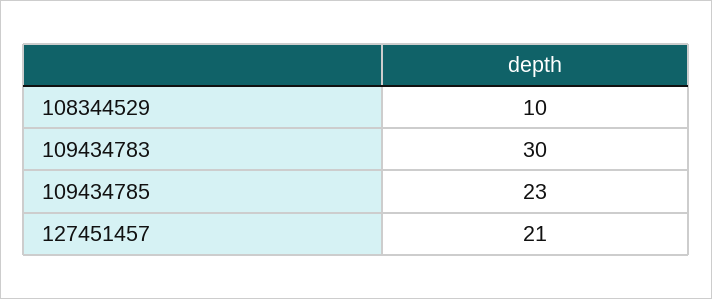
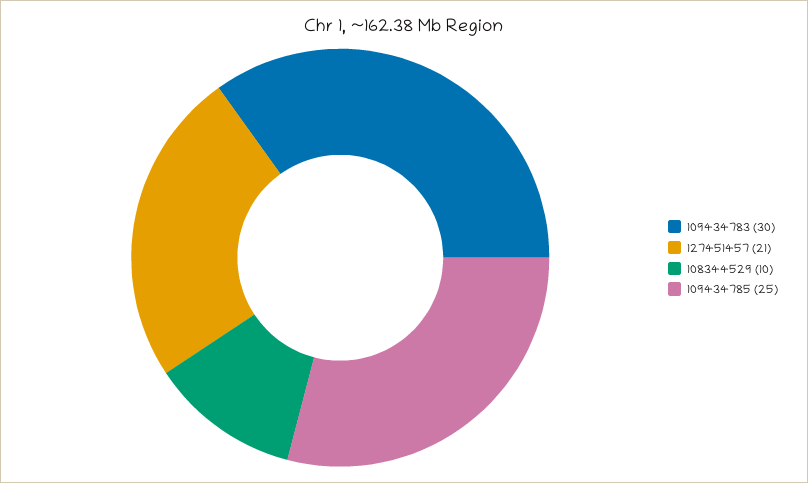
109434785: 23 -> 25

